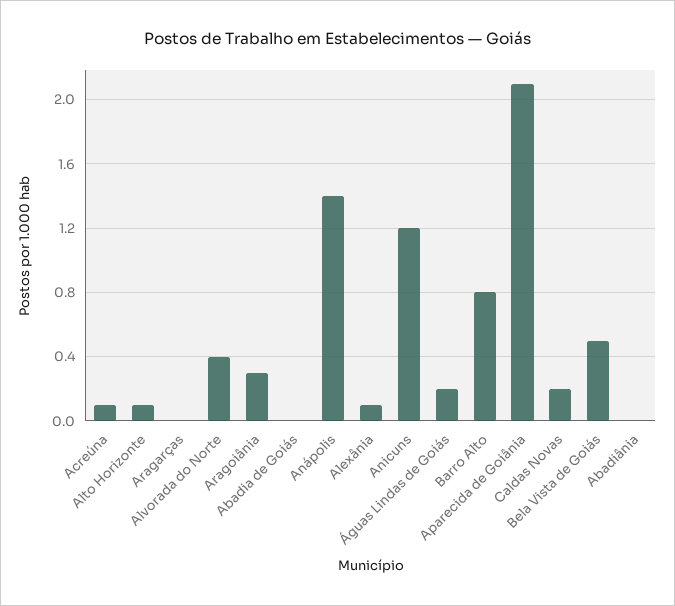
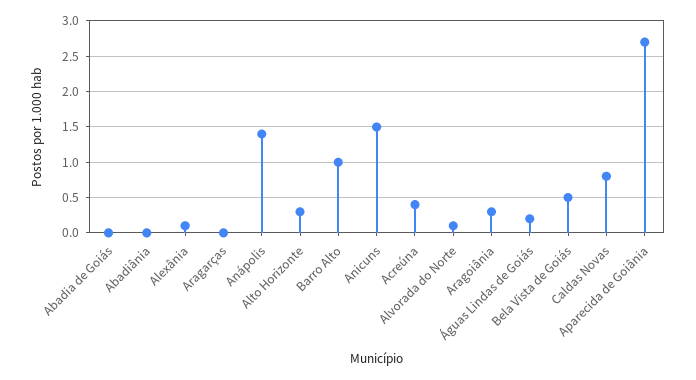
Acreúna: 0.1 -> 0.4
Alto Horizonte: 0.1 -> 0.3
Alvorada do Norte: 0.4 -> 0.1
Anicuns: 1.2 -> 1.5
Barro Alto: 0.8 -> 1
Aparecida de Goiânia: 2.1 -> 2.7
Caldas Novas: 0.2 -> 0.8

